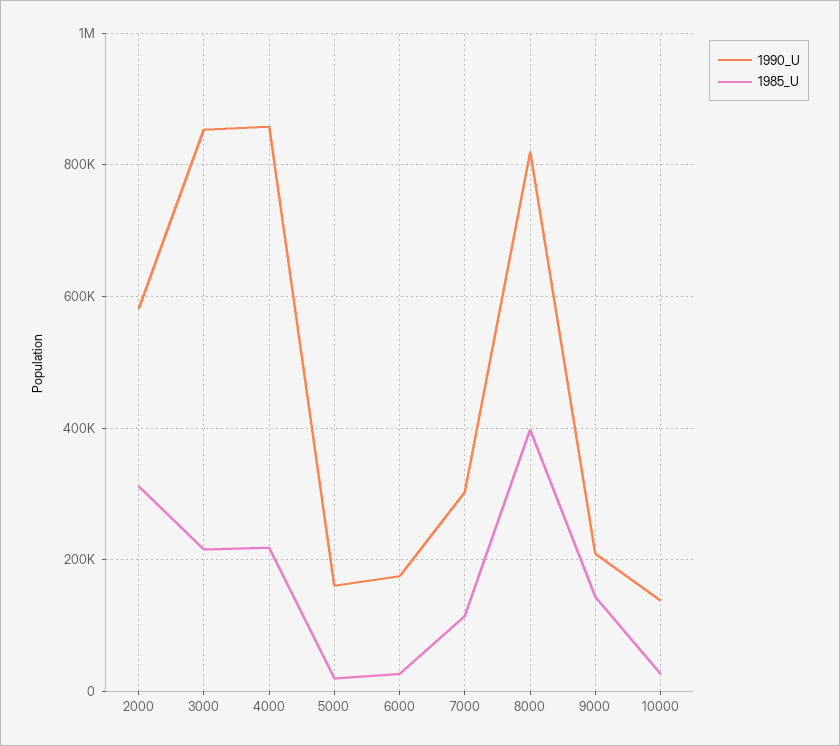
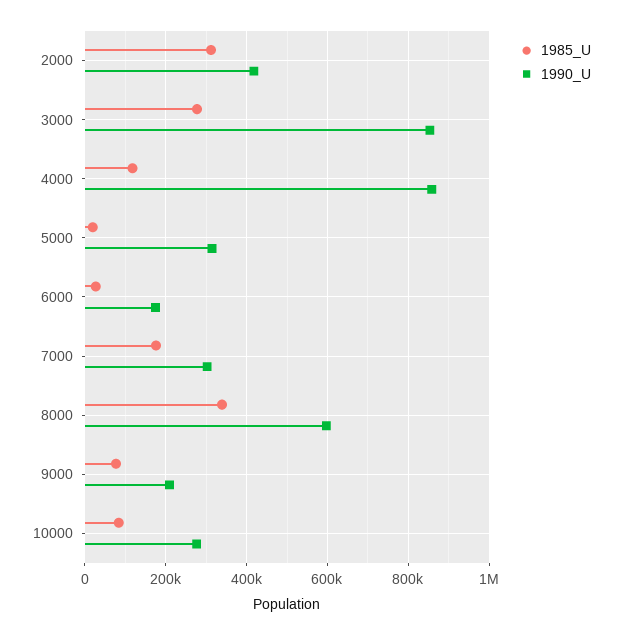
1990_U, 2000: 580000 -> 420000
1985_U, 3000: 220000 -> 280000
1985_U, 4000: 220000 -> 120000
1990_U, 5000: 160000 -> 320000
1985_U, 7000: 120000 -> 180000
1990_U, 8000: 820000 -> 600000
1985_U, 8000: 400000 -> 340000
1985_U, 9000: 140000 -> 80000
1990_U, 10000: 140000 -> 280000
1985_U, 10000: 20000 -> 80000

